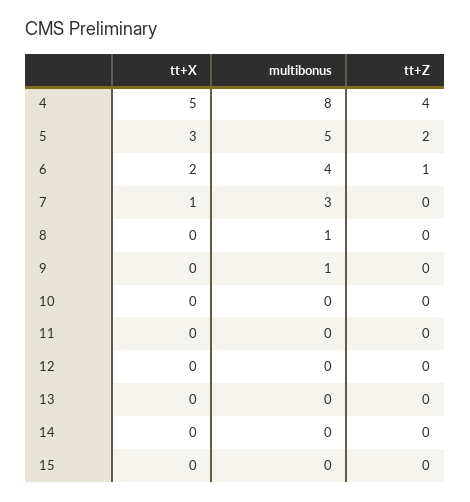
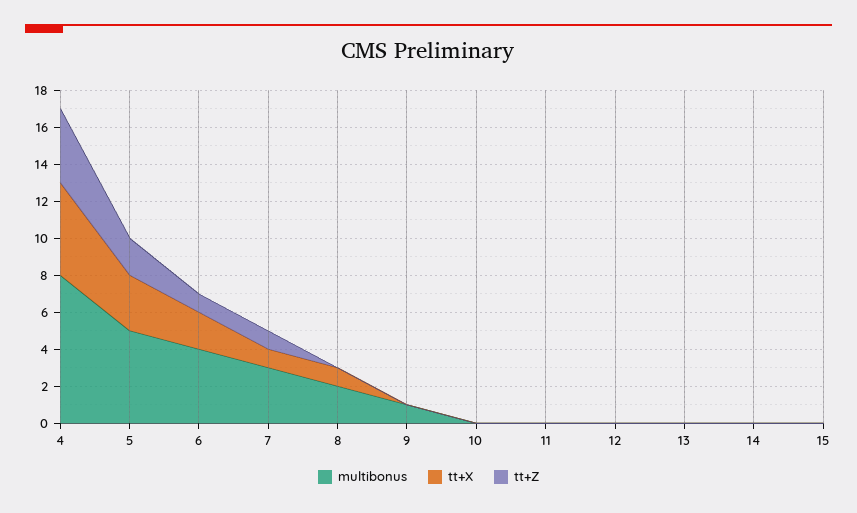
tt+Z, 7: 0 -> 1
tt+X, 8: 0 -> 1
multibonus, 8: 1 -> 2

